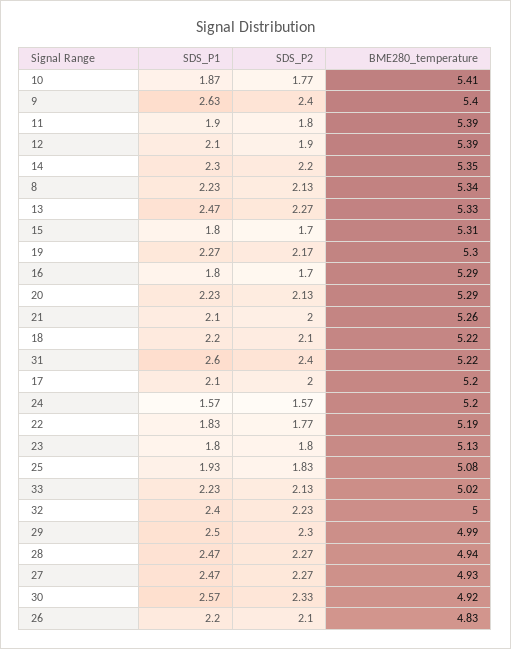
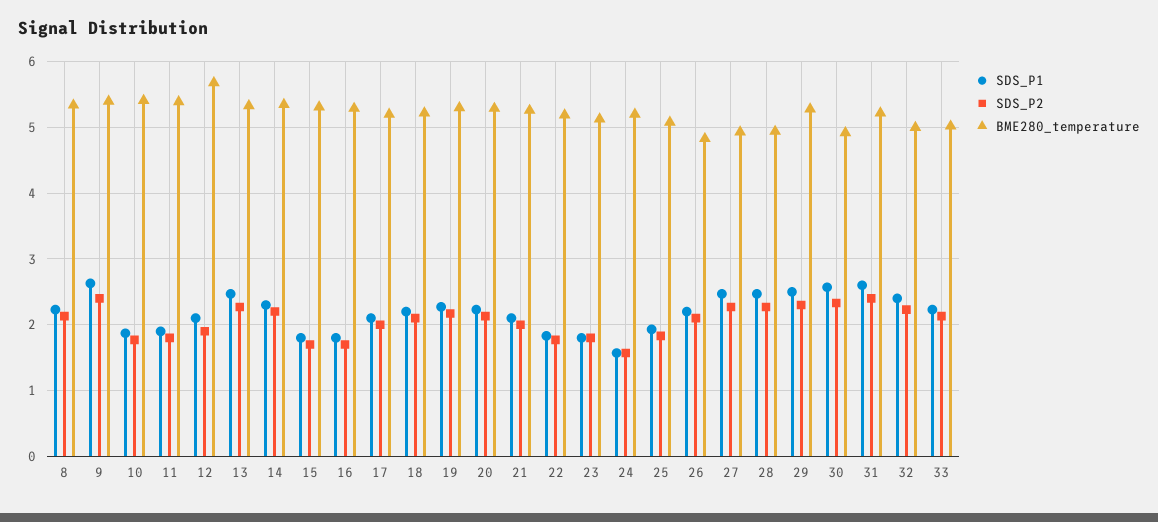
BME280_temperature, 12: 5.39 -> 5.7
BME280_temperature, 29: 4.99 -> 5.3

